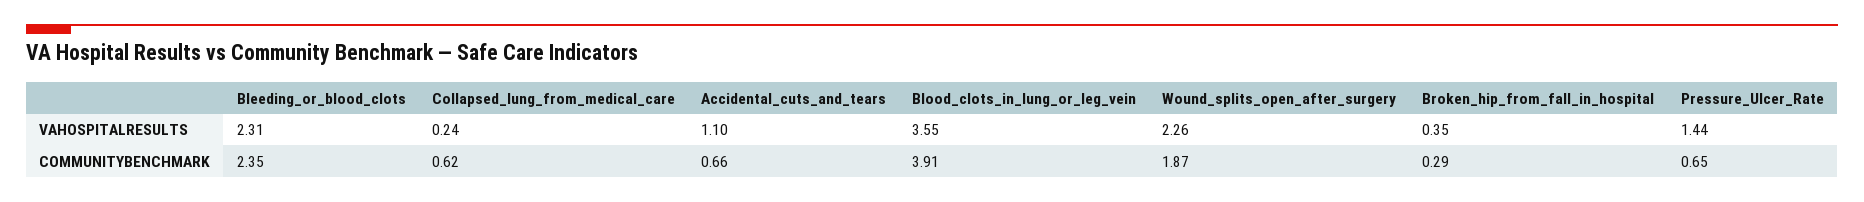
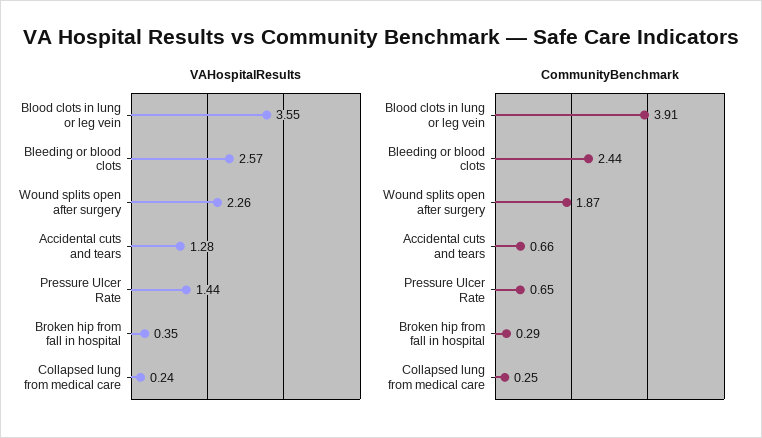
VAHOSPITALRESULTS, Bleeding_or_blood_clots: 2.31 -> 2.57
VAHOSPITALRESULTS, Accidental_cuts_and_tears: 1.1 -> 1.28
COMMUNITYBENCHMARK, Bleeding_or_blood_clots: 2.35 -> 2.44
COMMUNITYBENCHMARK, Collapsed_lung_from_medical_care: 0.62 -> 0.25

